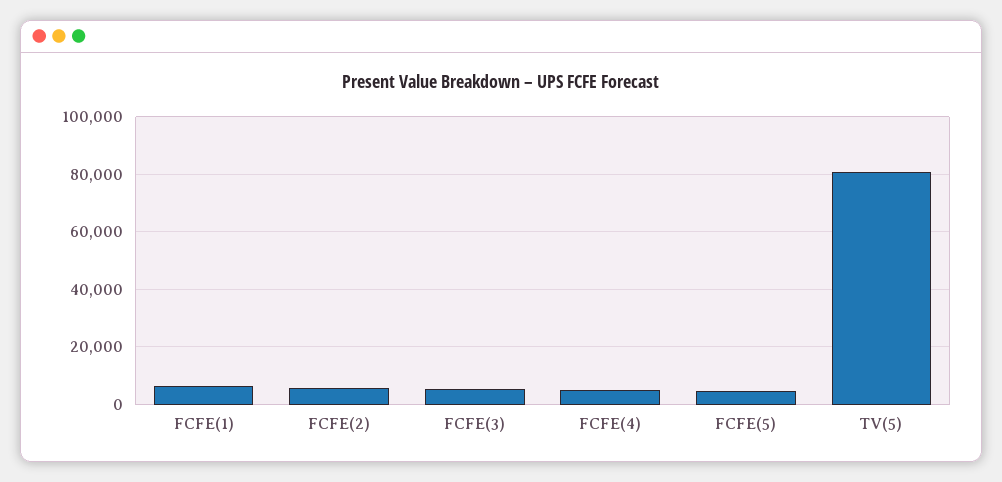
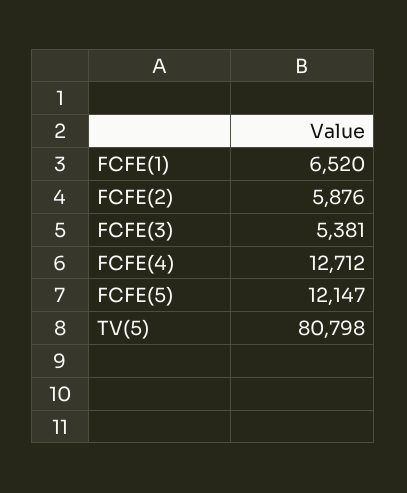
FCFE(4): 5000 -> 12712
FCFE(5): 5000 -> 12147

